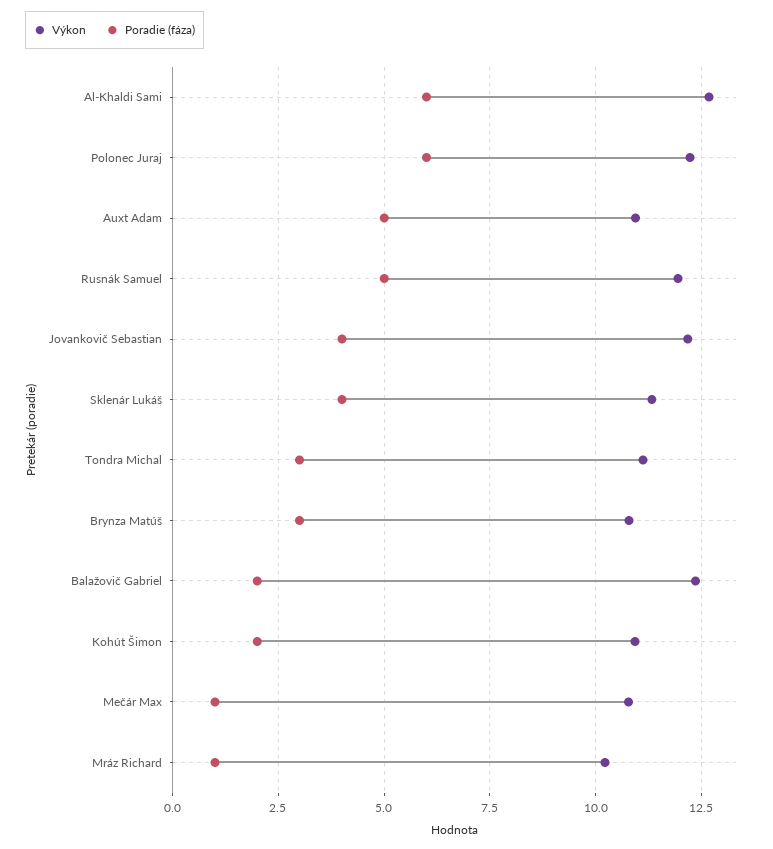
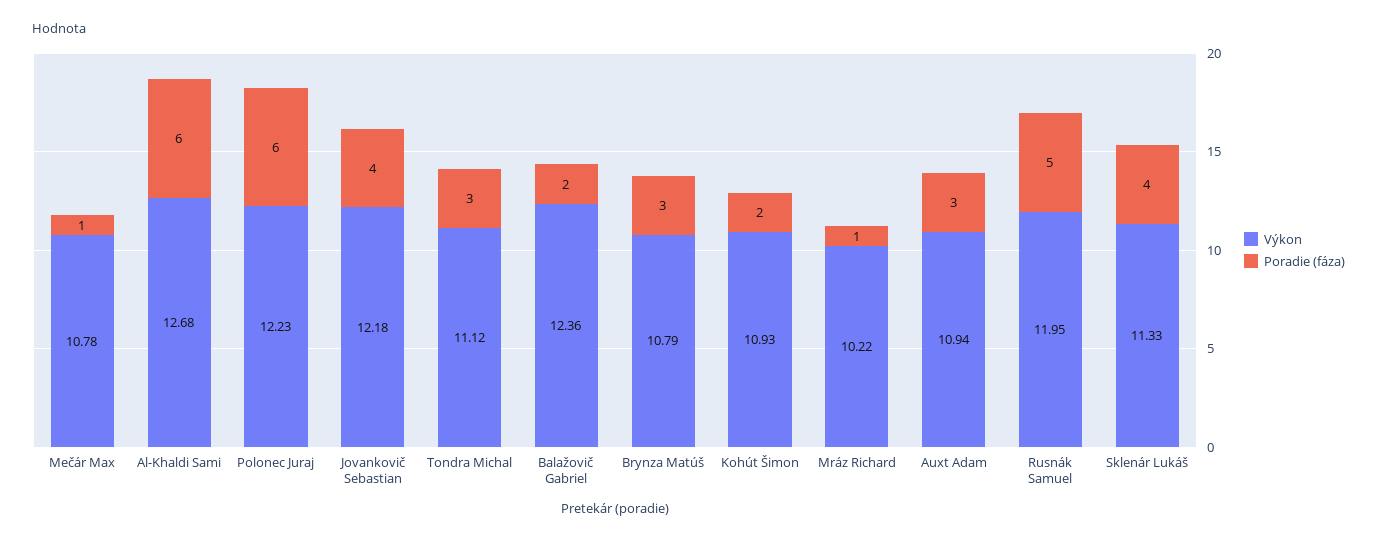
Poradie (fáza), Auxt Adam: 5 -> 3

